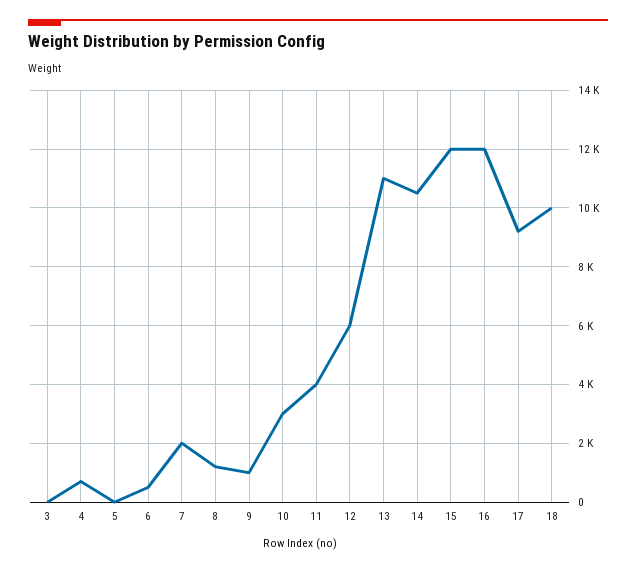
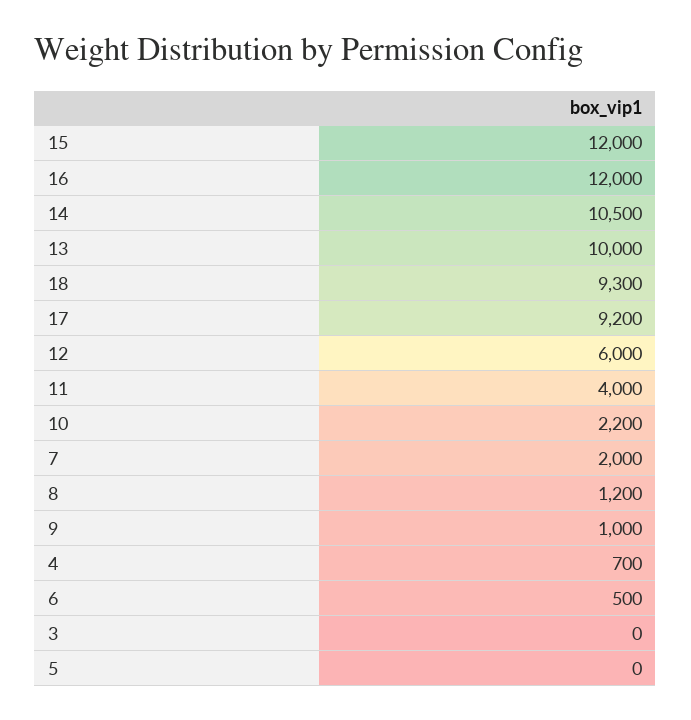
10: 3000 -> 2200
13: 11000 -> 10000
18: 10000 -> 9300

